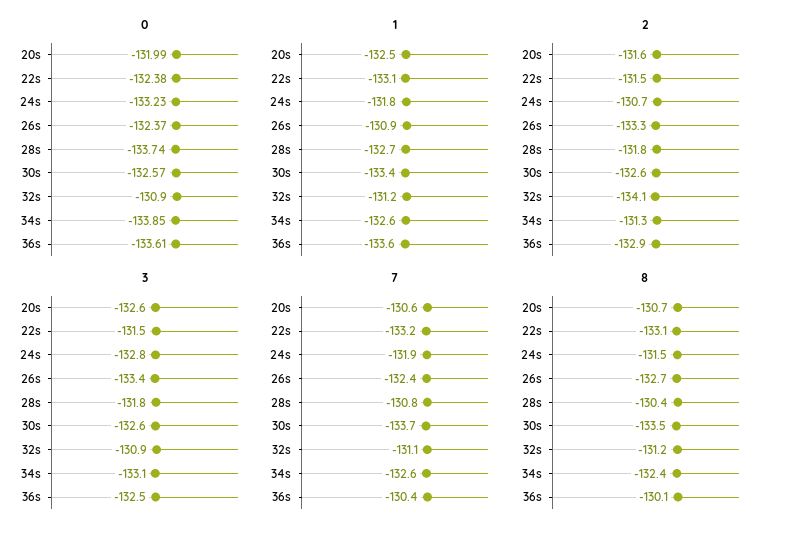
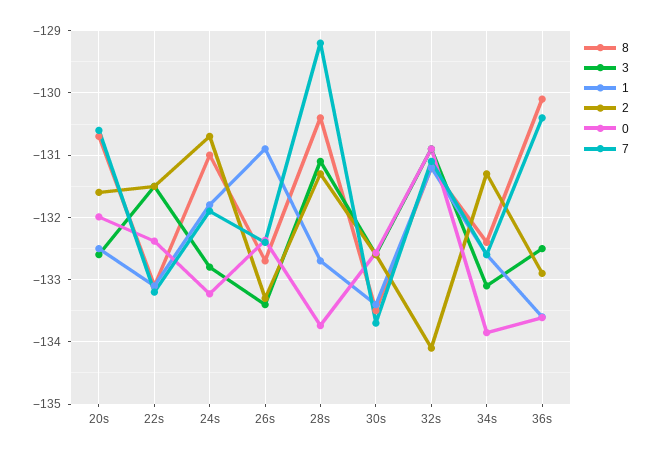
2, 28s: -131.8 -> -131.3
3, 28s: -131.8 -> -131.1
7, 28s: -130.8 -> -129.2
8, 24s: -131.5 -> -131

